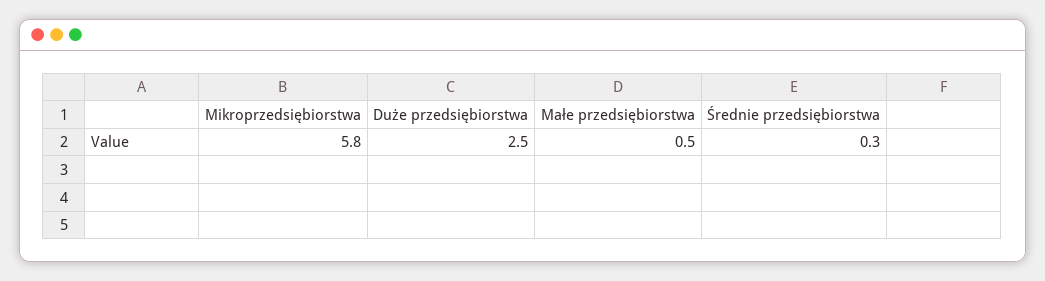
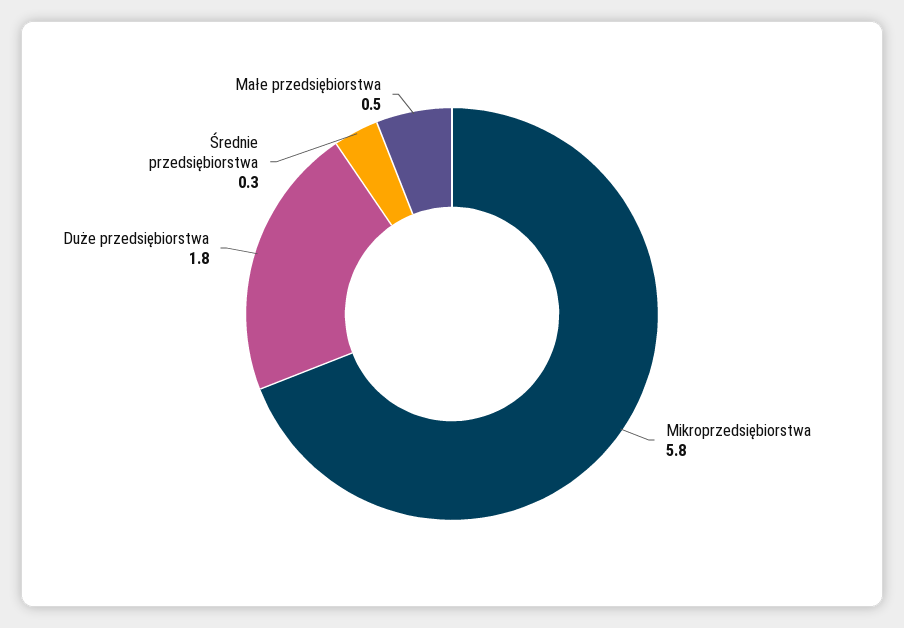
Duże przedsiębiorstwa: 2.5 -> 1.8

